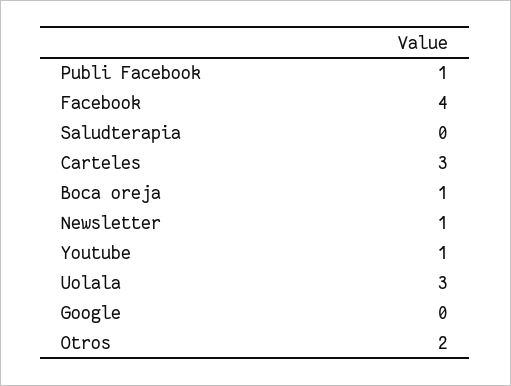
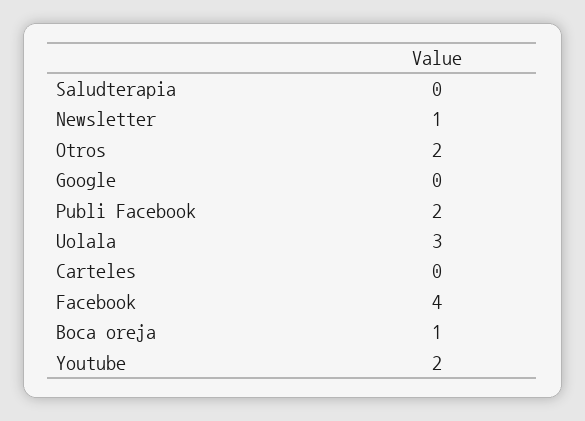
Publi Facebook: 1 -> 2
Carteles: 3 -> 0
Youtube: 1 -> 2

